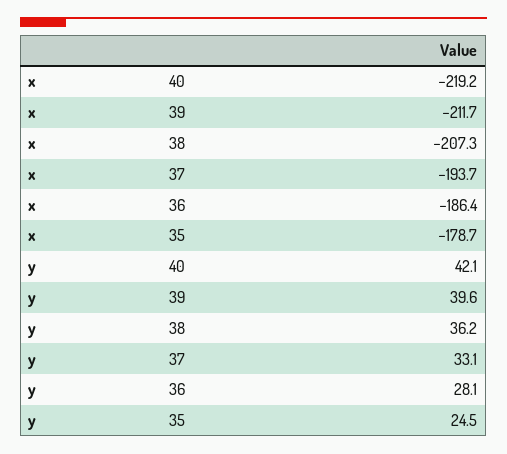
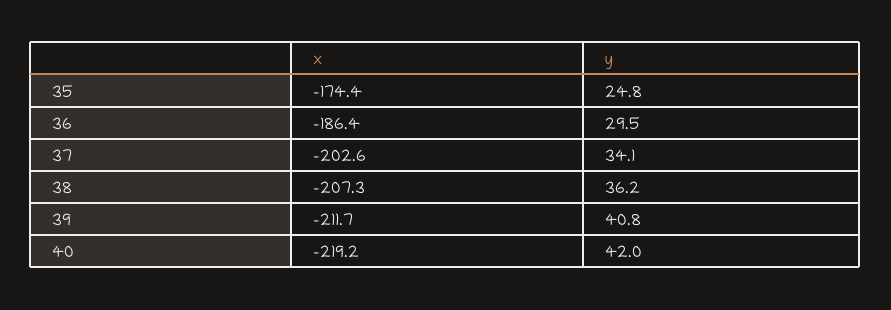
x, 37: -193.7 -> -202.6
x, 35: -178.7 -> -174.4
y, 40: 42.1 -> 42
y, 39: 39.6 -> 40.8
y, 37: 33.1 -> 34.1
y, 36: 28.1 -> 29.5
y, 35: 24.5 -> 24.8

